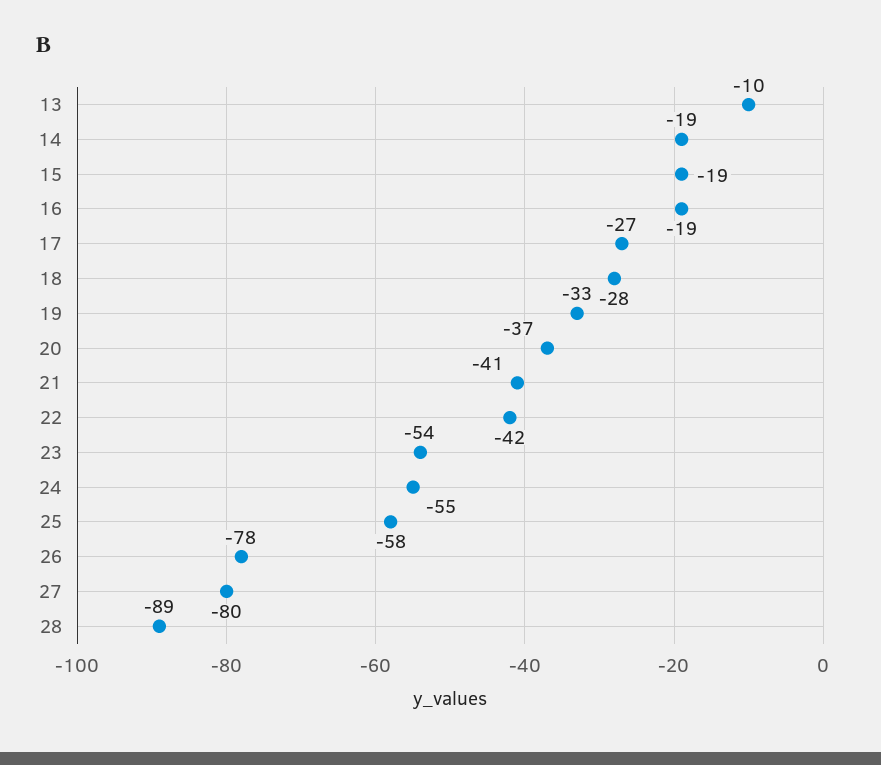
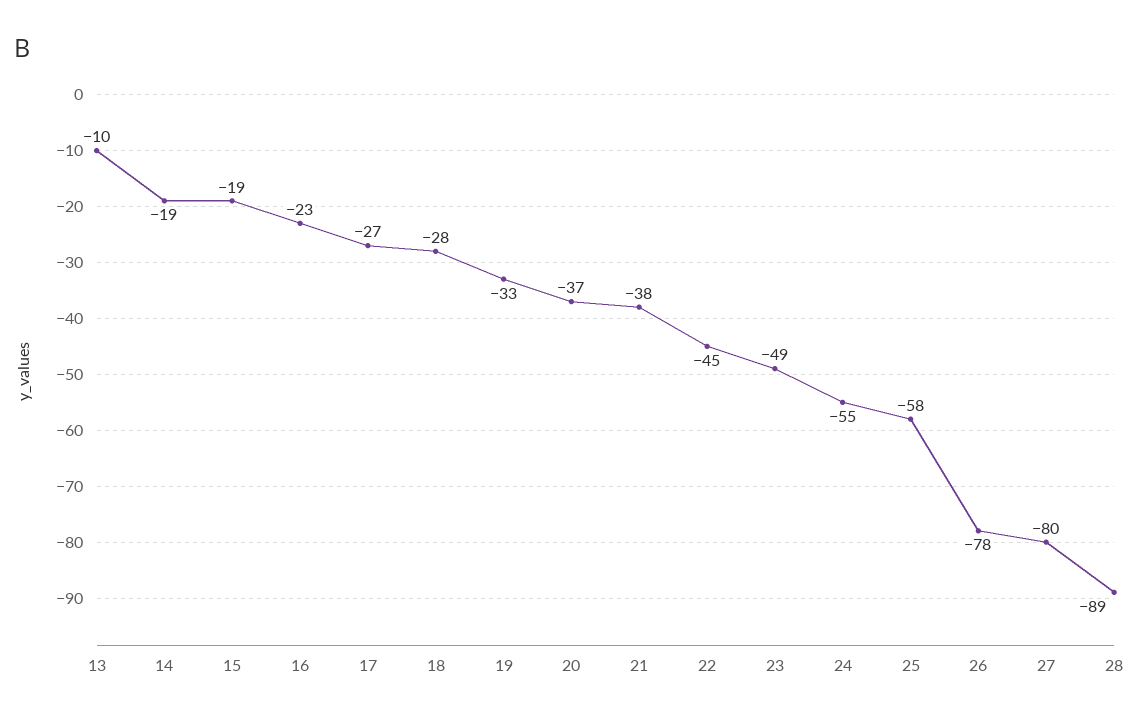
16: -19 -> -23
21: -41 -> -38
22: -42 -> -45
23: -54 -> -49

